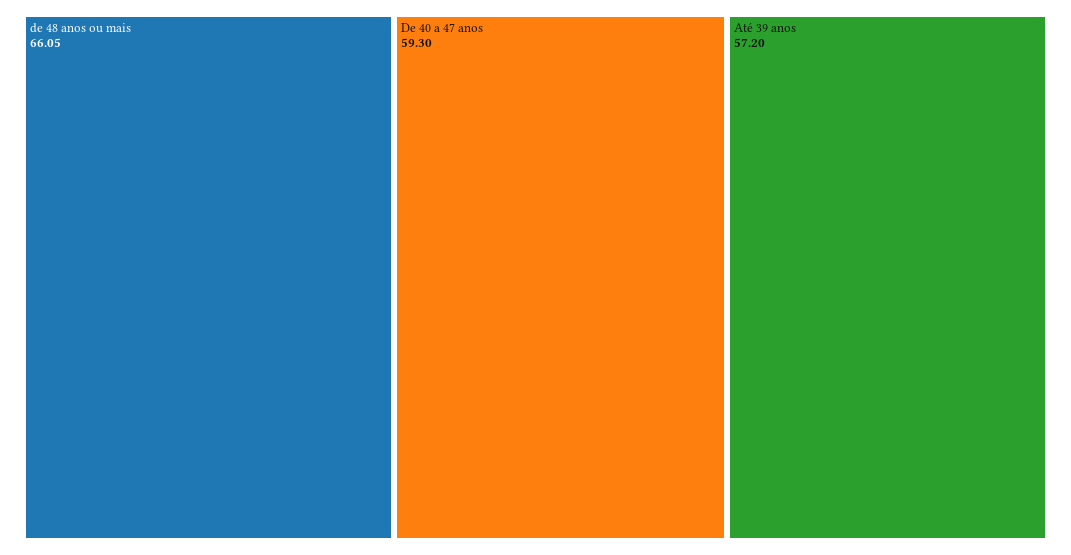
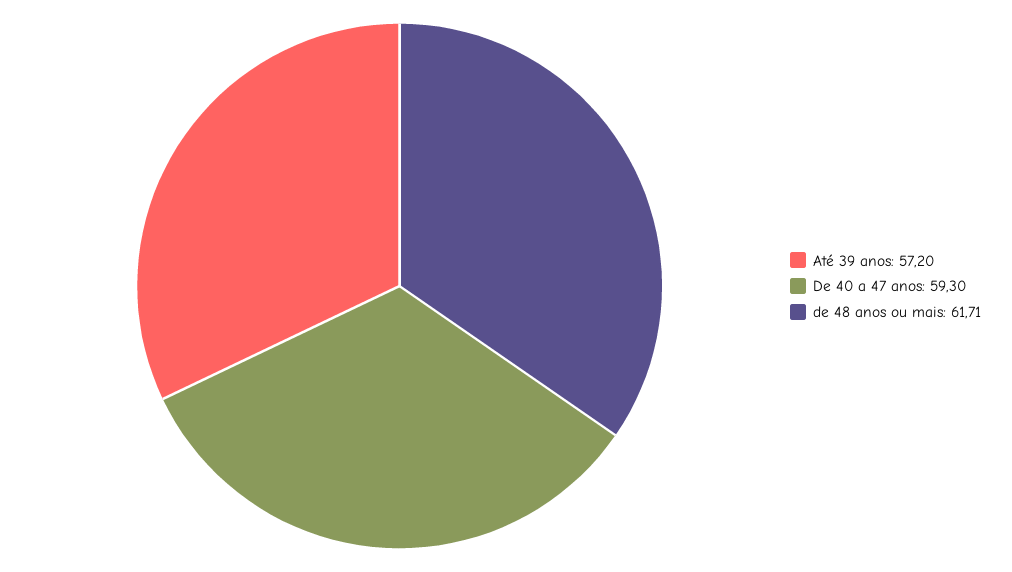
de 48 anos ou mais: 66.05 -> 61.71

